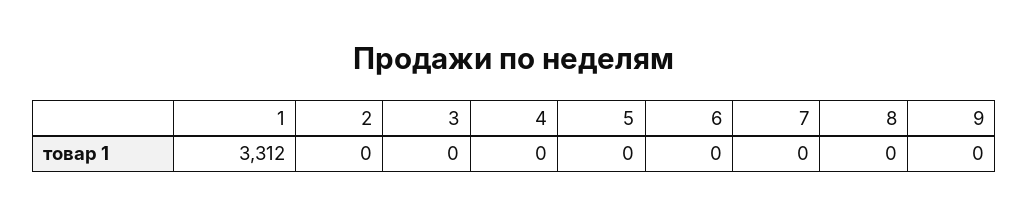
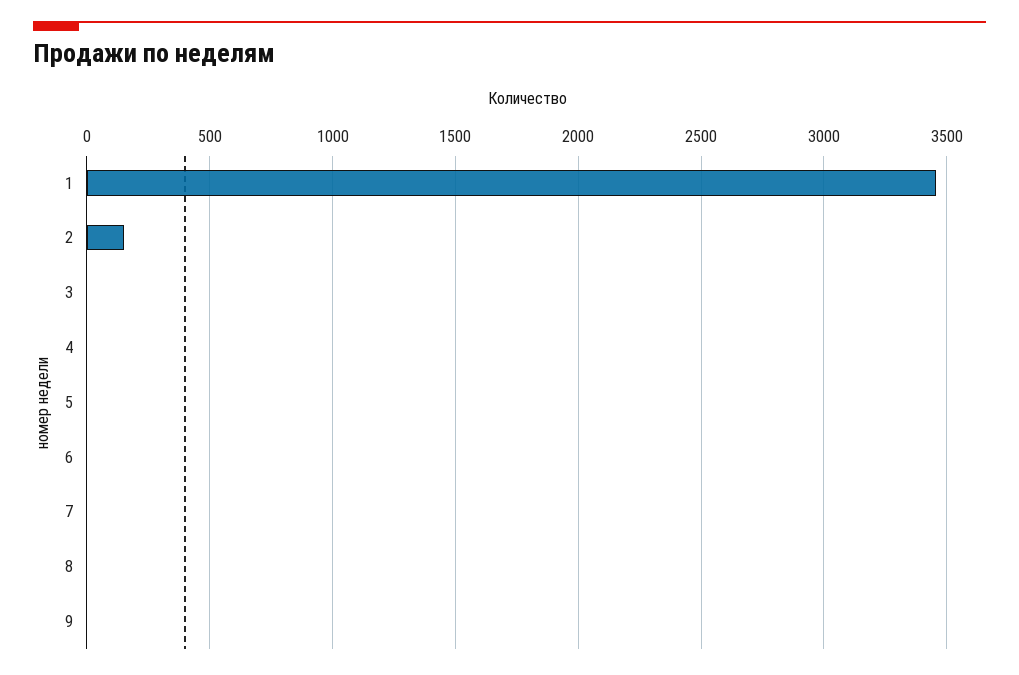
1: 3312 -> 3450
2: 0 -> 150

